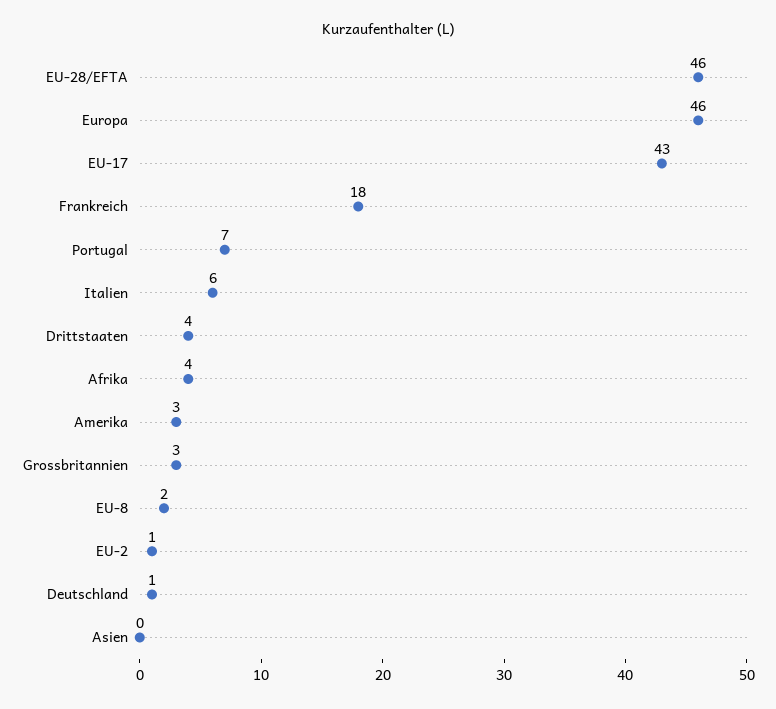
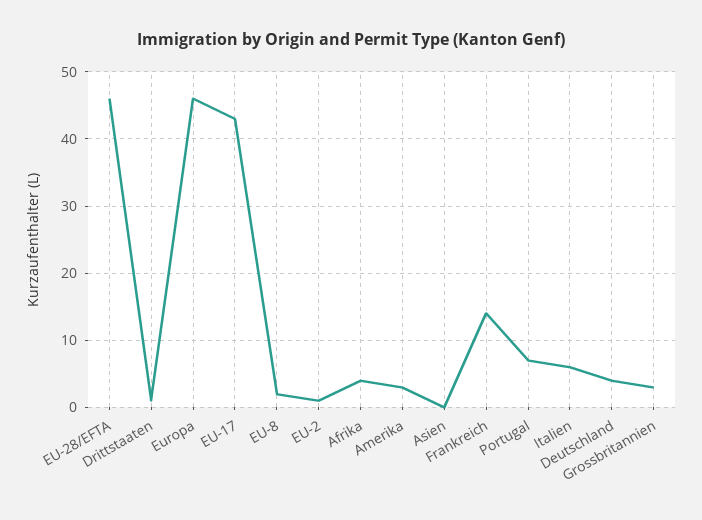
Frankreich: 18 -> 14
Drittstaaten: 4 -> 1
Deutschland: 1 -> 4

